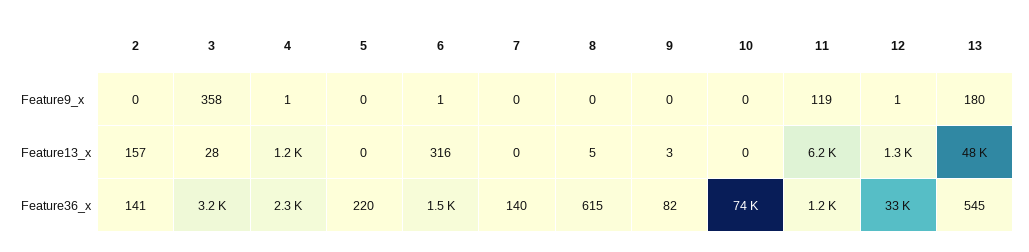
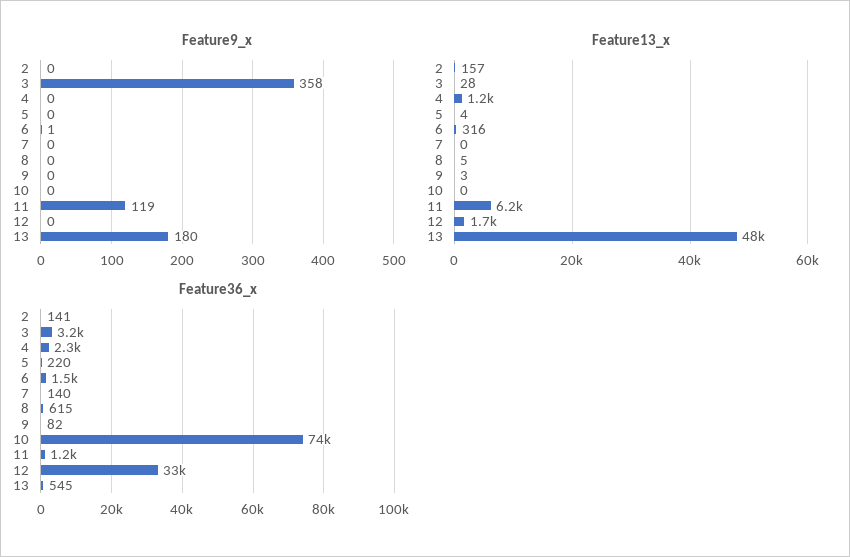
Feature9_x, 4: 1 -> 0
Feature9_x, 12: 1 -> 0
Feature13_x, 5: 0 -> 4
Feature13_x, 12: 1300 -> 1700

